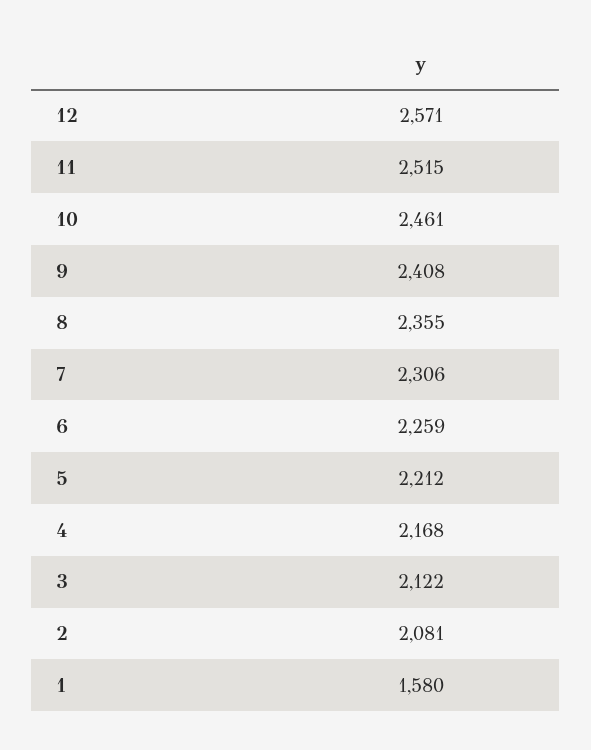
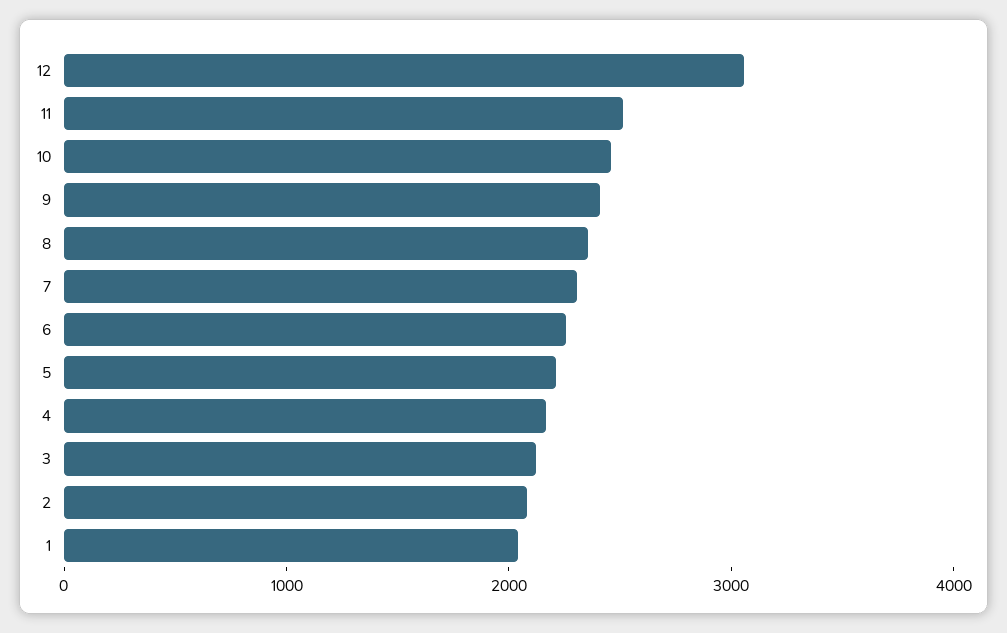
12: 2571 -> 3000
1: 1580 -> 2000

